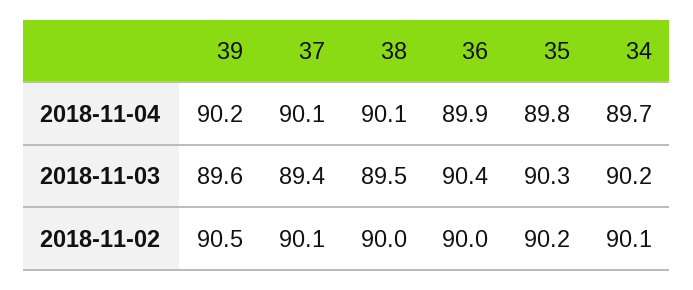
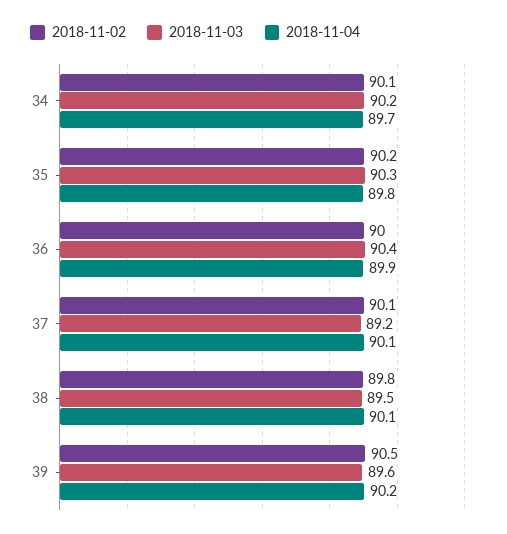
2018-11-03, 37: 89.4 -> 89.2
2018-11-02, 38: 90 -> 89.8

